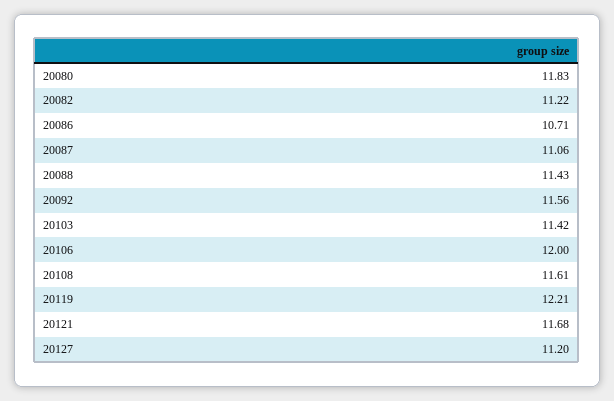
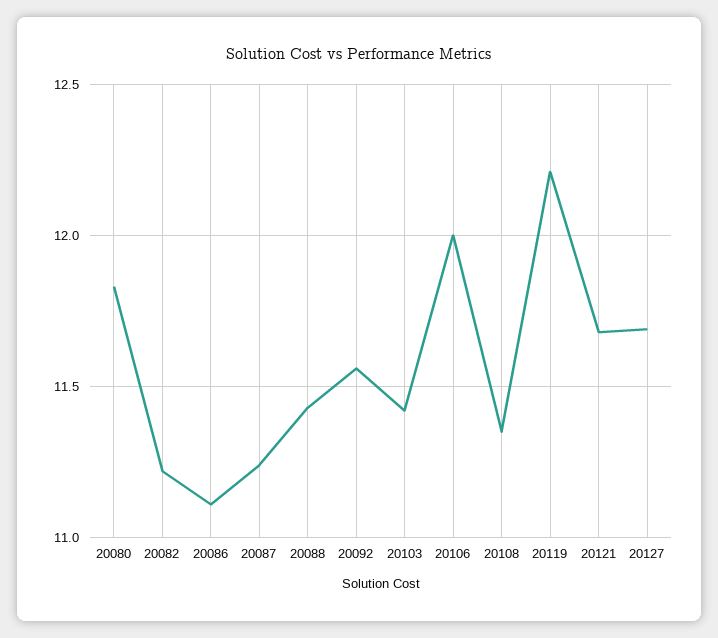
20086: 10.71 -> 11.1
20087: 11.06 -> 11.25
20108: 11.61 -> 11.35
20127: 11.2 -> 11.7

